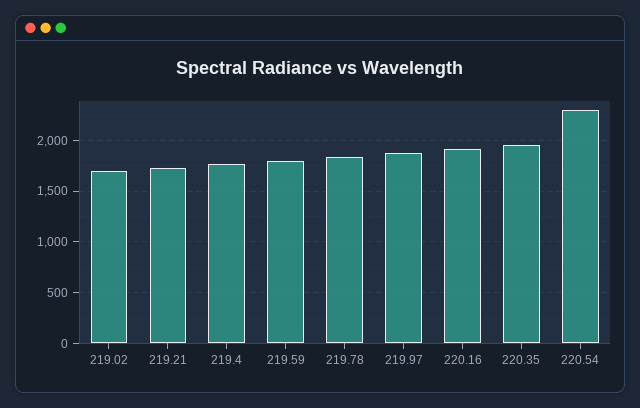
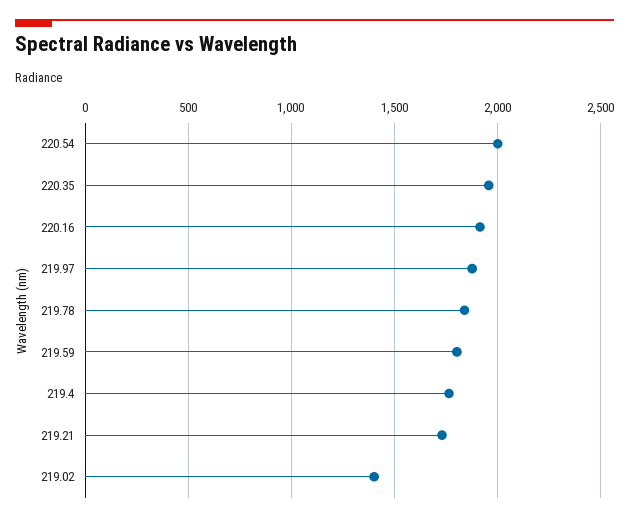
219.02: 1700 -> 1400
220.54: 2300 -> 2000

